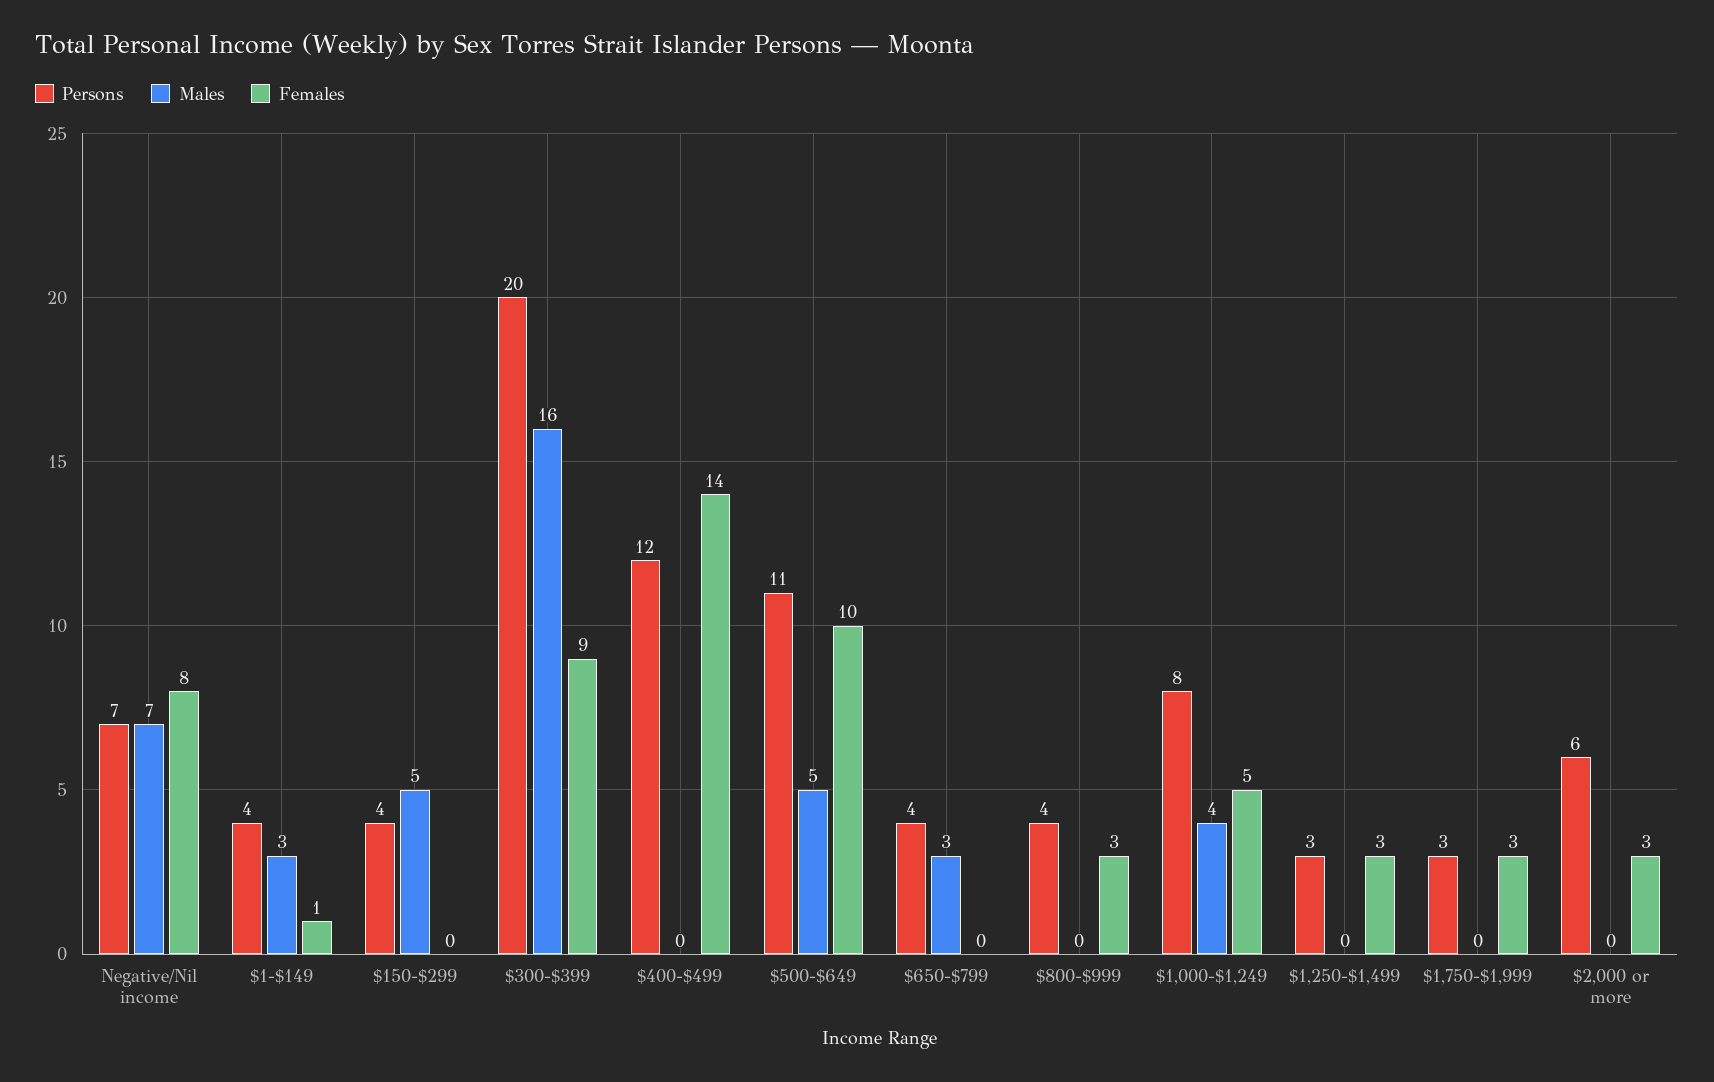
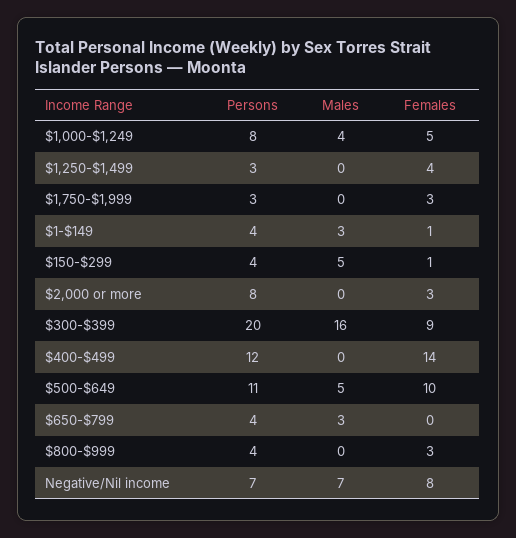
Females, $150-$299: 0 -> 1
Females, $1,250-$1,499: 3 -> 4
Persons, $2,000 or more: 6 -> 8

